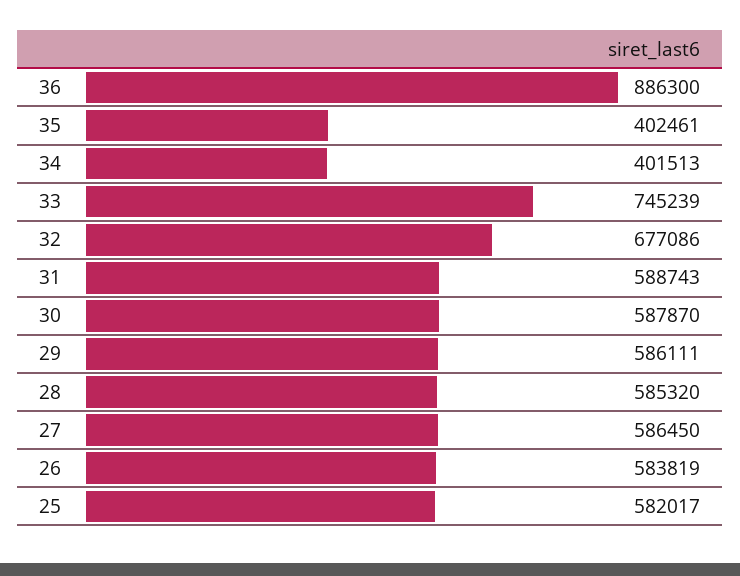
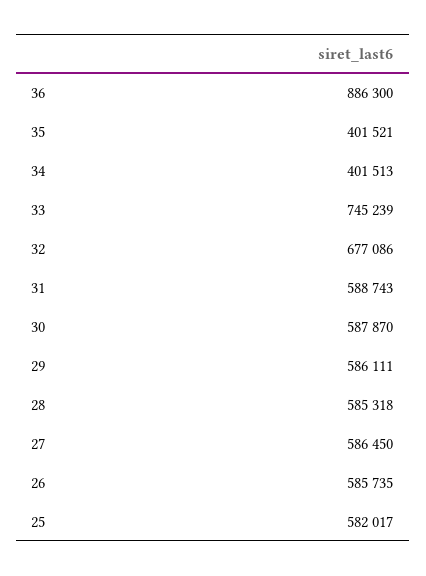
35: 402461 -> 401521
28: 585320 -> 585318
26: 583819 -> 585735

